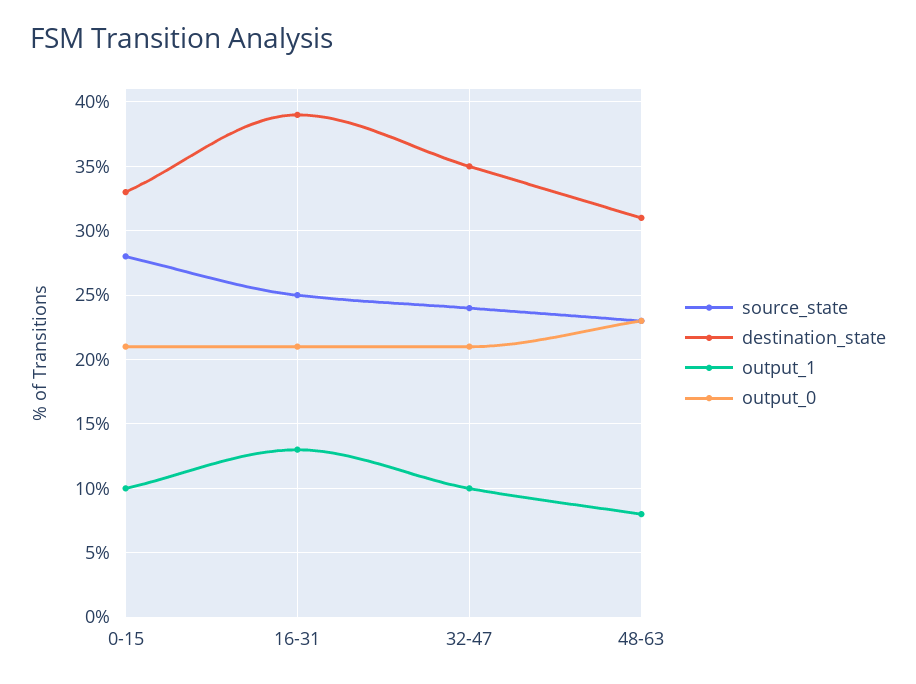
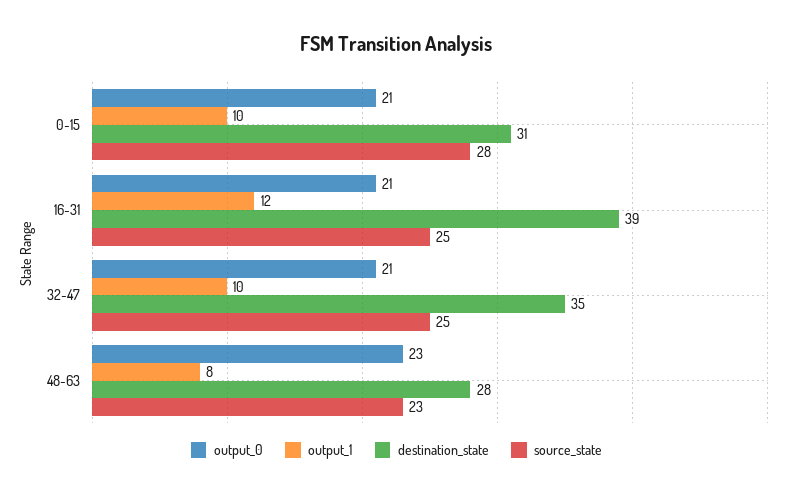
destination_state, 0-15: 33 -> 31
output_1, 16-31: 13 -> 12
source_state, 32-47: 24 -> 25
destination_state, 48-63: 31 -> 28

